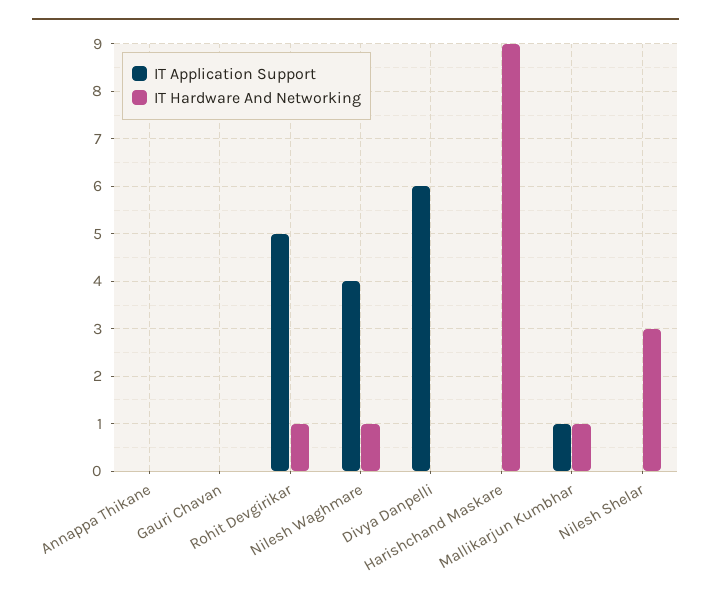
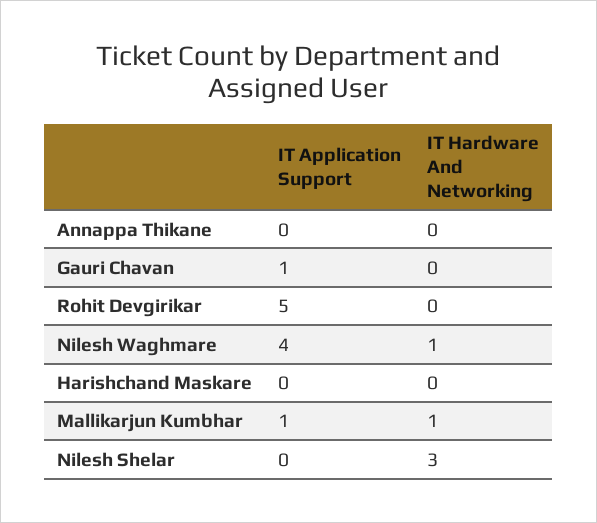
IT Application Support, Gauri Chavan: 0 -> 1
IT Hardware And Networking, Rohit Devgirikar: 1 -> 0
IT Application Support, Divya Danpelli: 6 -> none
IT Hardware And Networking, Divya Danpelli: 0 -> none
IT Hardware And Networking, Harishchand Maskare: 9 -> 0

